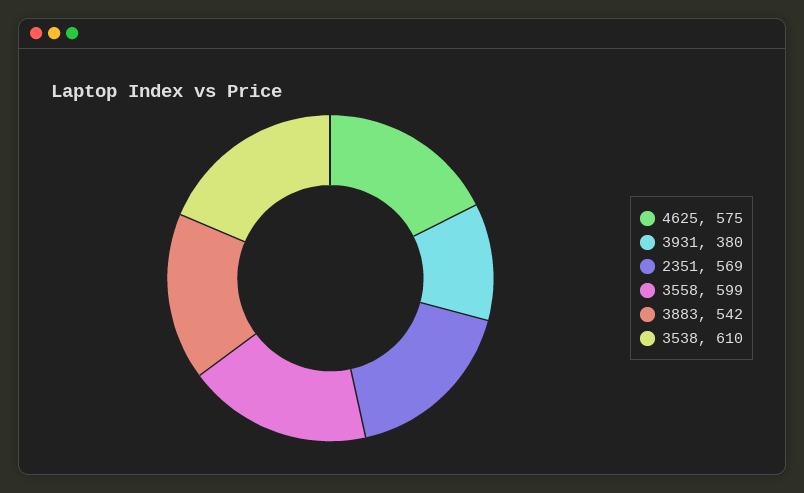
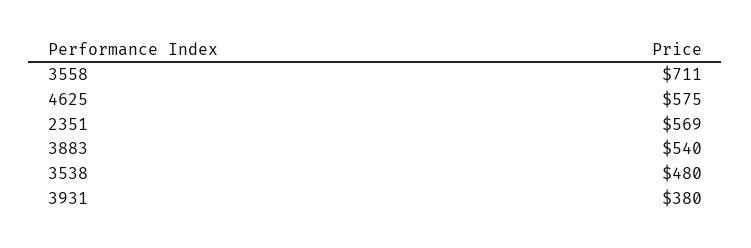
3558: 599 -> 711
3883: 542 -> 540
3538: 610 -> 480

